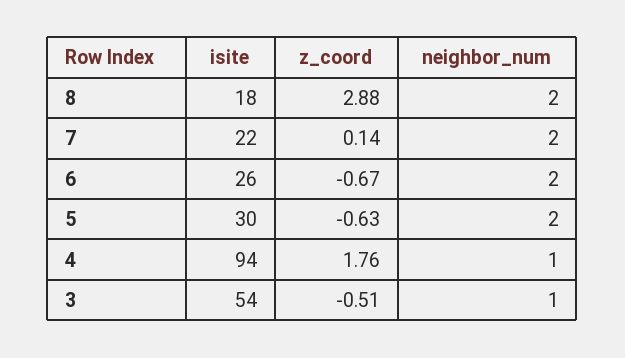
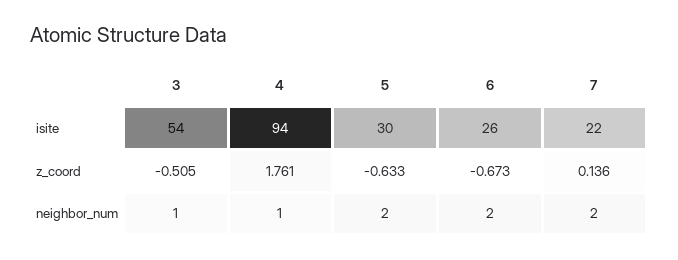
isite, 8: 18 -> none
z_coord, 8: 2.88 -> none
neighbor_num, 8: 2 -> none

